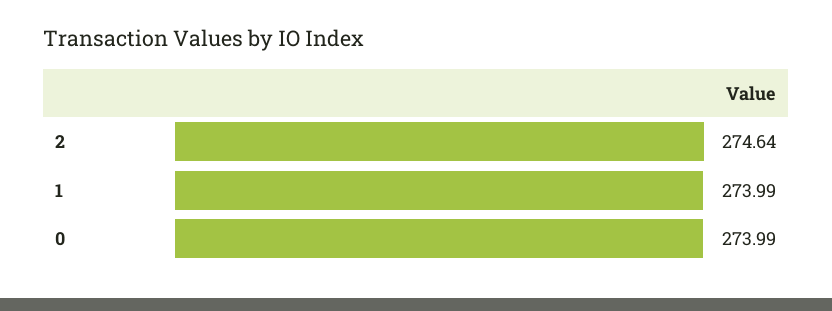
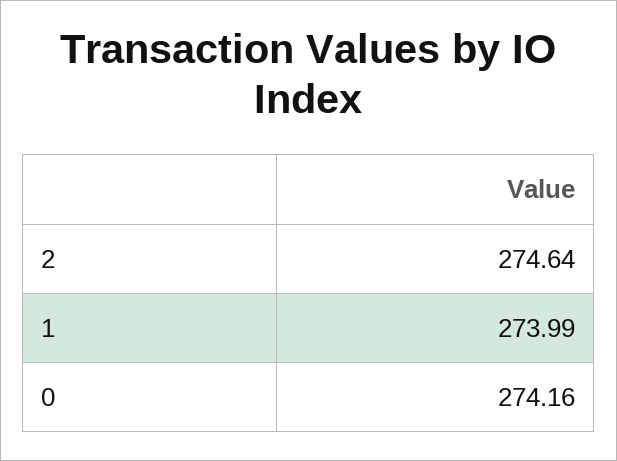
0: 273.99 -> 274.16

